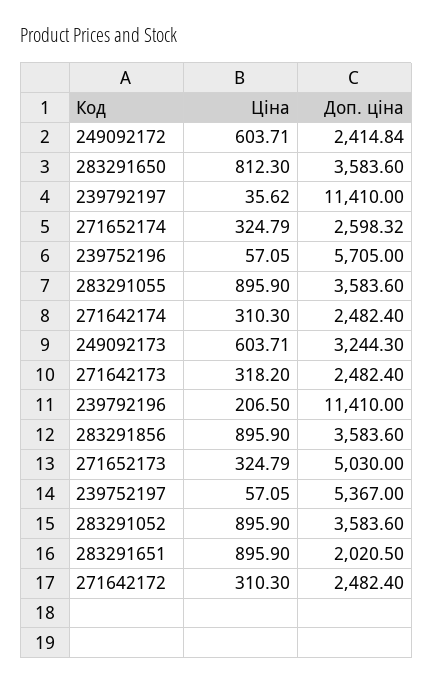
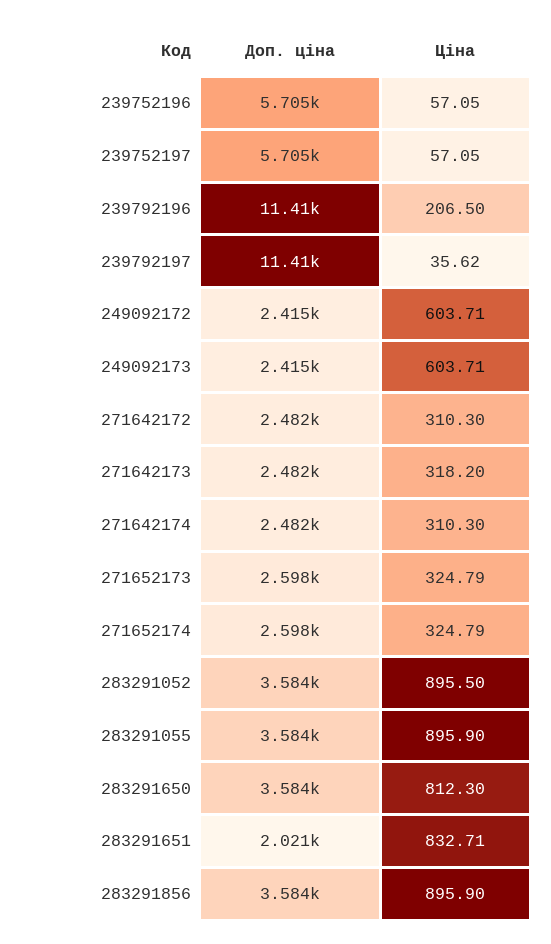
Доп. ціна, 249092173: 3244.3 -> 2415
Доп. ціна, 271652173: 5030 -> 2598
Доп. ціна, 239752197: 5367 -> 5705
Ціна, 283291052: 895.9 -> 895.5
Ціна, 283291651: 895.9 -> 832.71

